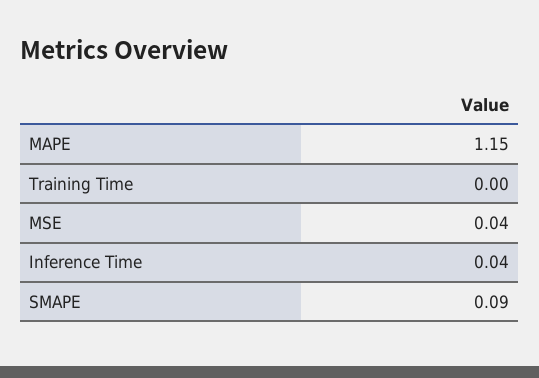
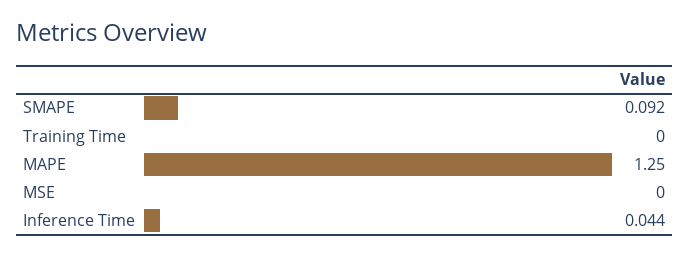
MAPE: 1.15 -> 1.25
MSE: 0.04 -> 0

